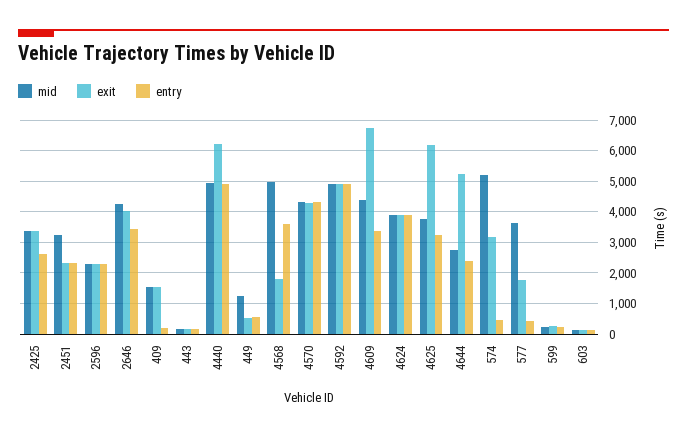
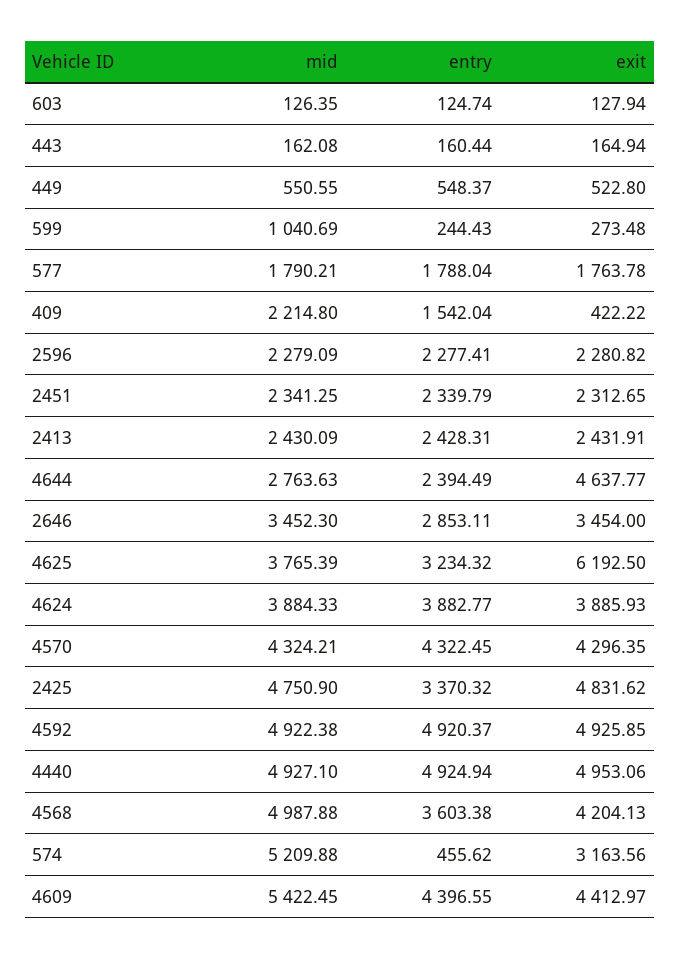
mid, 2425: 3400 -> 4750.9
exit, 2425: 3400 -> 4831.62
entry, 2425: 2600 -> 3370.32
mid, 2451: 3200 -> 2341.25
mid, 2646: 4200 -> 3452.3
exit, 2646: 4000 -> 3454
entry, 2646: 3400 -> 2853.11
mid, 409: 1600 -> 2214.8
exit, 409: 1600 -> 422.22
entry, 409: 200 -> 1542.04
exit, 4440: 6200 -> 4953.06
mid, 449: 1200 -> 550.55
exit, 4568: 1800 -> 4204.13
mid, 4609: 4400 -> 5422.45
exit, 4609: 6800 -> 4412.97
entry, 4609: 3400 -> 4396.55
exit, 4644: 5200 -> 4637.77
mid, 577: 3600 -> 1790.21
entry, 577: 400 -> 1788.04
mid, 599: 200 -> 1040.69
mid, 2413: none -> 2430.09
entry, 2413: none -> 2428.31
exit, 2413: none -> 2431.91

